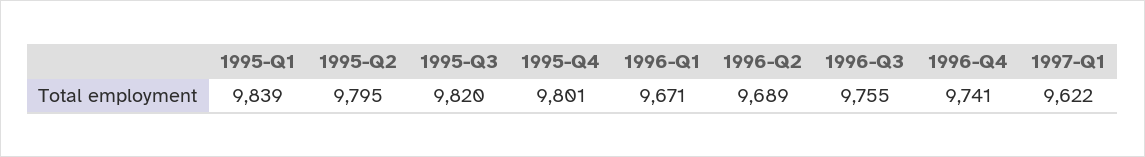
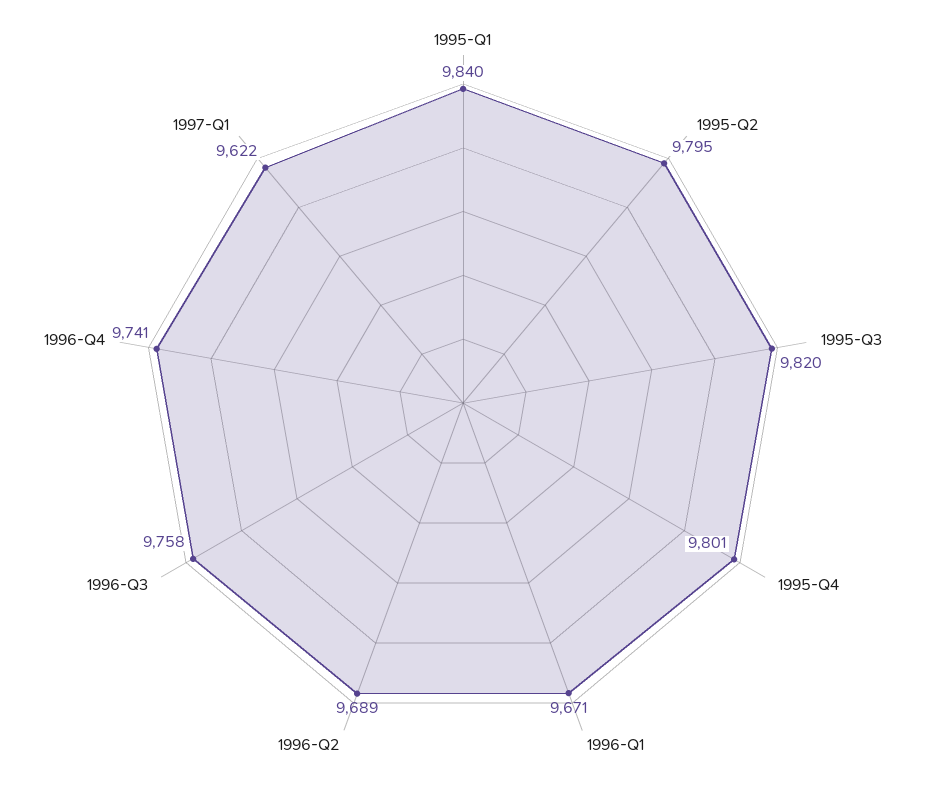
1995-Q1: 9839 -> 9840
1996-Q3: 9755 -> 9758

